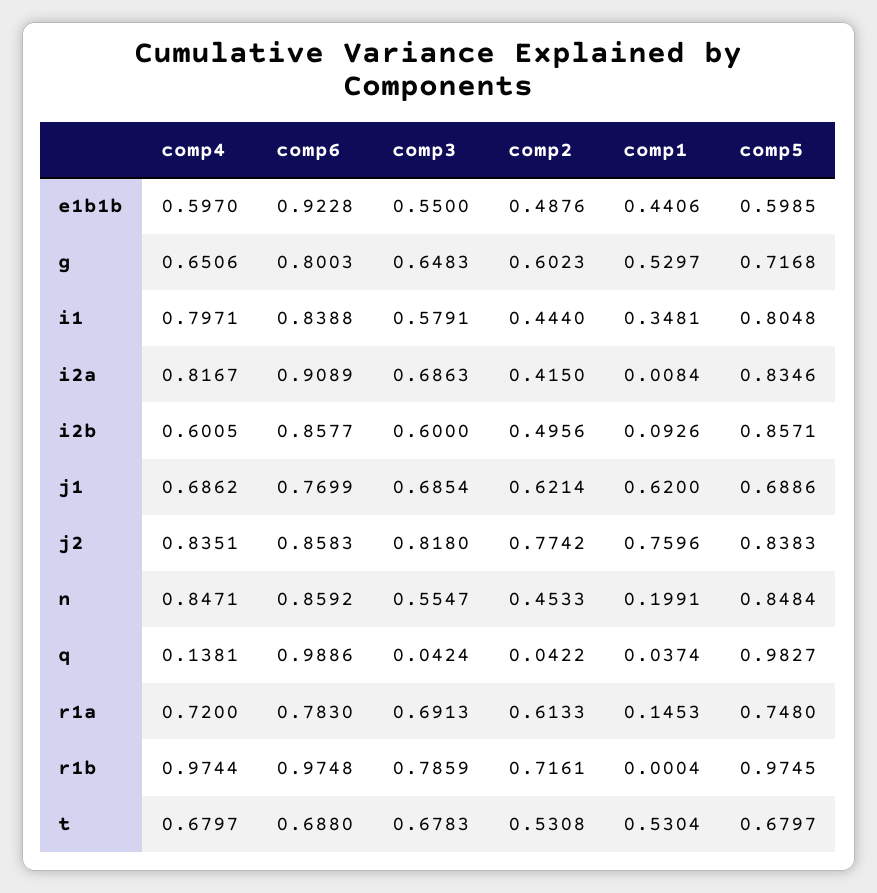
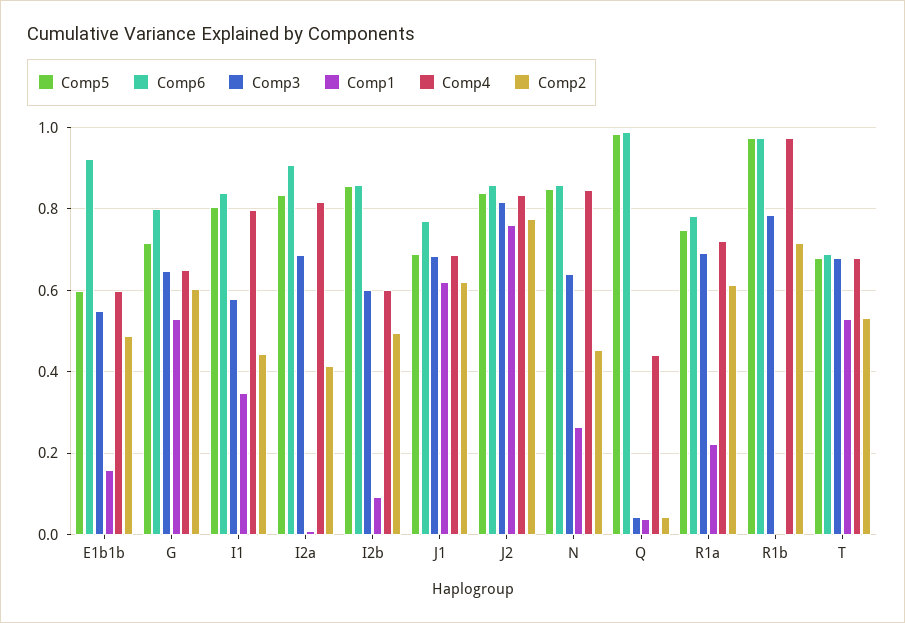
comp1, e1b1b: 0.4406 -> 0.16
comp3, n: 0.5547 -> 0.64
comp1, n: 0.1991 -> 0.26
comp4, q: 0.1381 -> 0.44
comp1, r1a: 0.1453 -> 0.22

